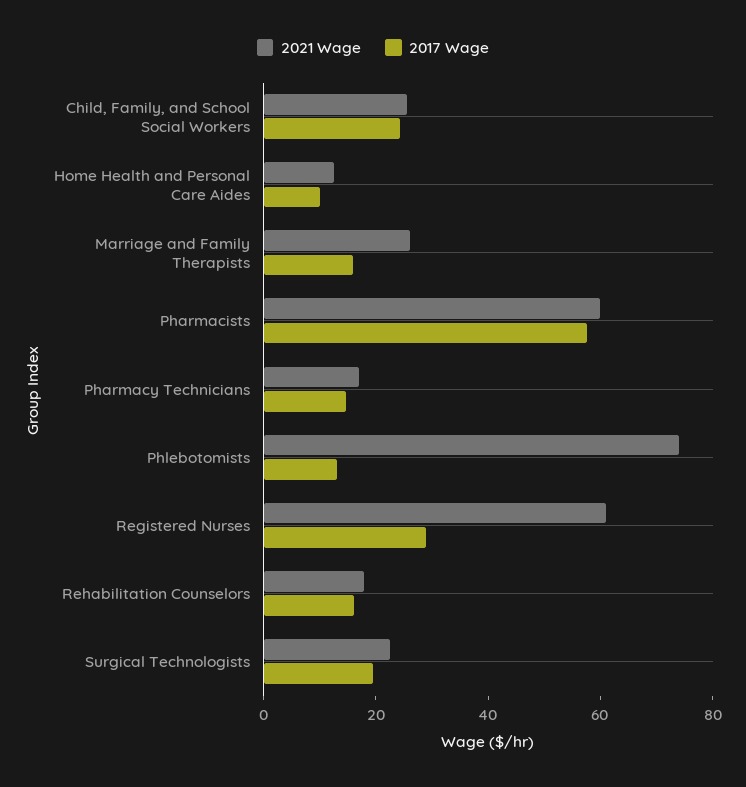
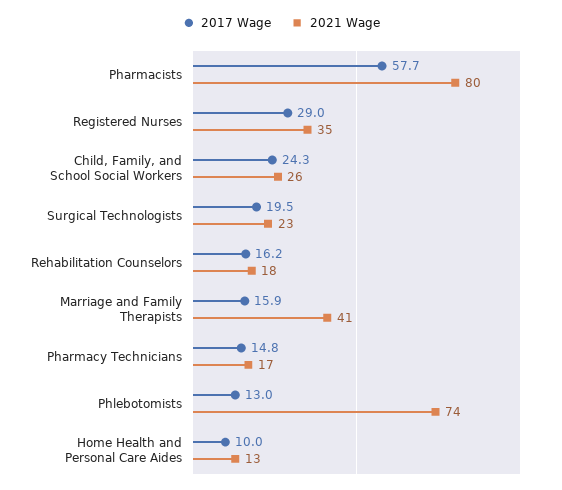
2021 Wage, Marriage and Family Therapists: 25 -> 41
2021 Wage, Pharmacists: 60 -> 80
2021 Wage, Registered Nurses: 60 -> 35

